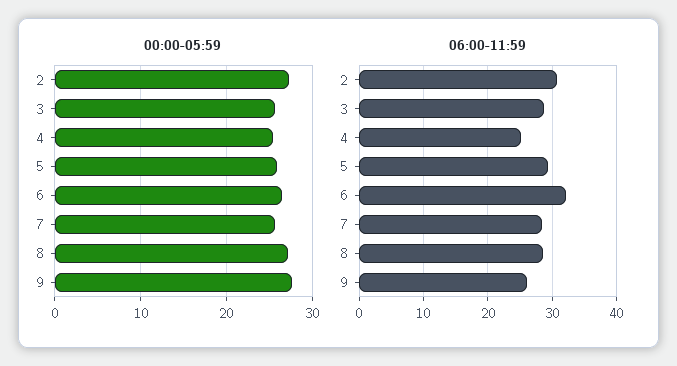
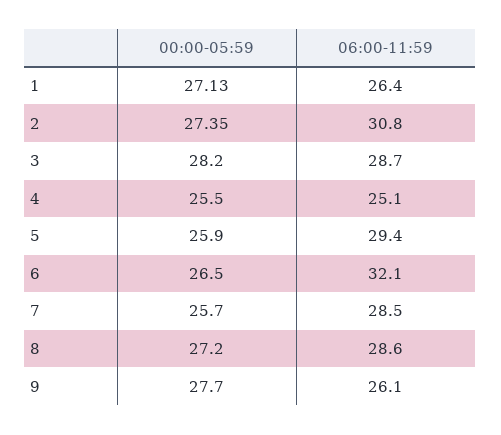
00:00-05:59, 3: 26 -> 28.2
00:00-05:59, 1: none -> 27.13
06:00-11:59, 1: none -> 26.4

